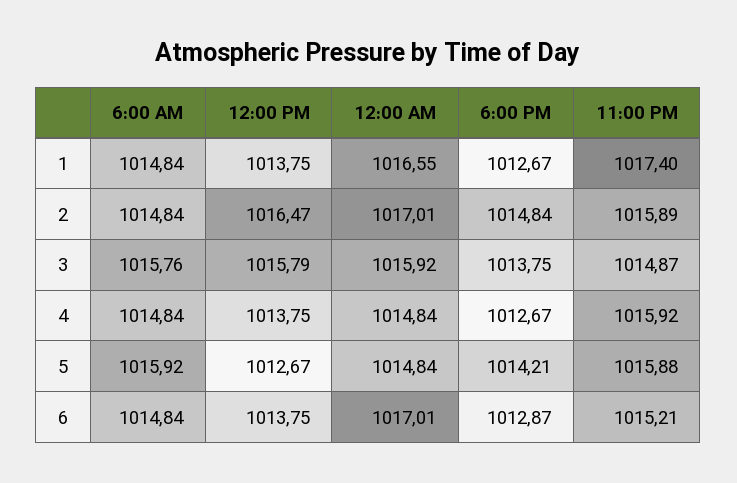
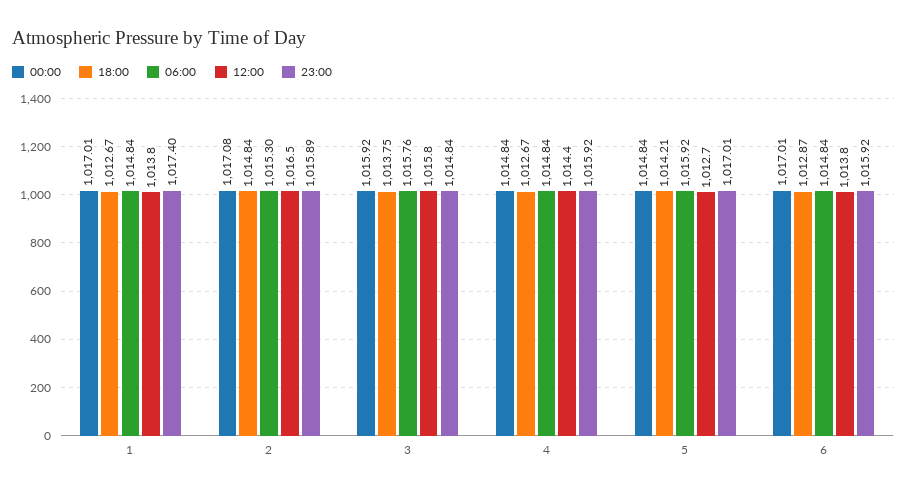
12:00 AM, 1: 1016.55 -> 1017.01
6:00 AM, 2: 1014.84 -> 1015.3
12:00 AM, 2: 1017.01 -> 1017.08
11:00 PM, 3: 1014.87 -> 1014.84
12:00 PM, 4: 1013.75 -> 1014.4
11:00 PM, 5: 1015.88 -> 1017.01
11:00 PM, 6: 1015.21 -> 1015.92

